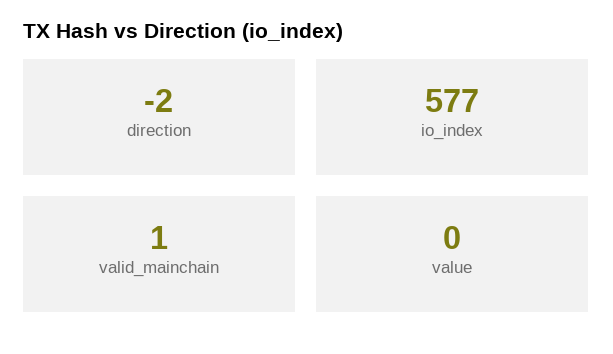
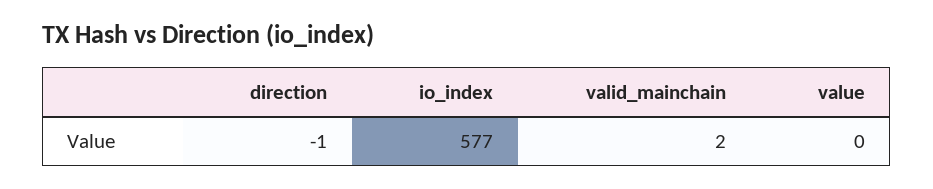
direction: -2 -> -1
valid_mainchain: 1 -> 2

